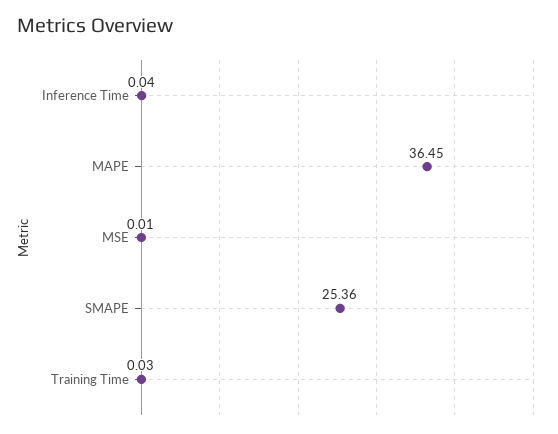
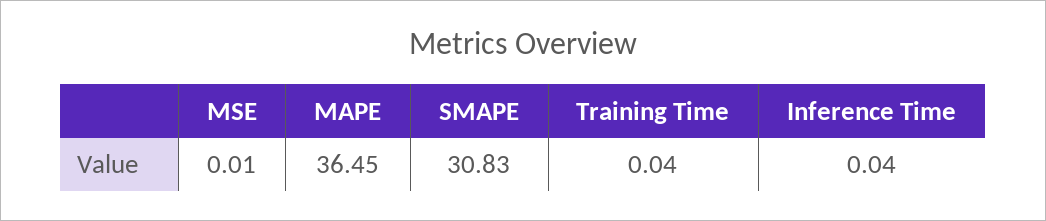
SMAPE: 25.36 -> 30.83
Training Time: 0.03 -> 0.04

